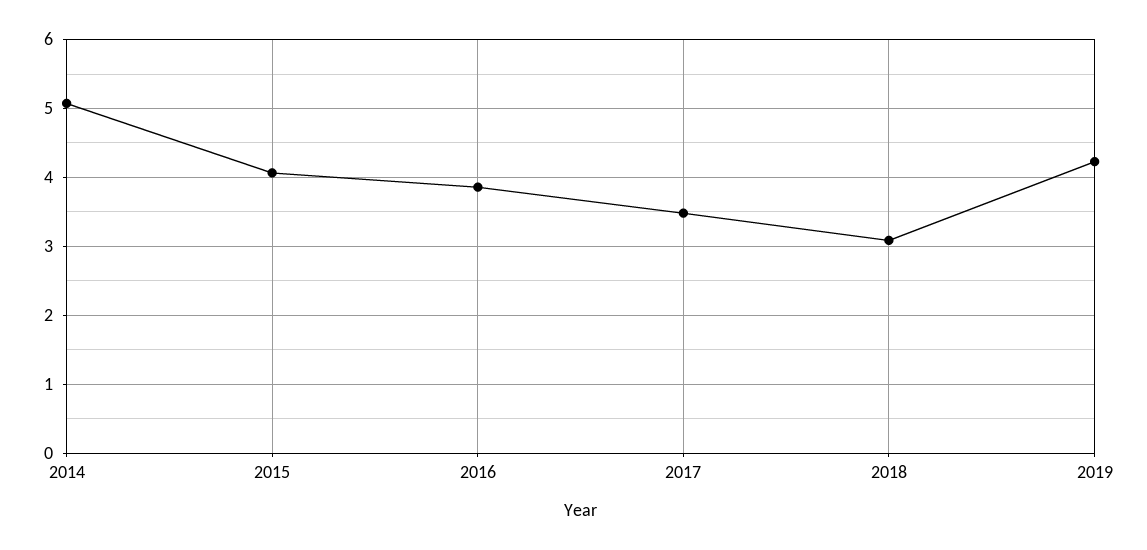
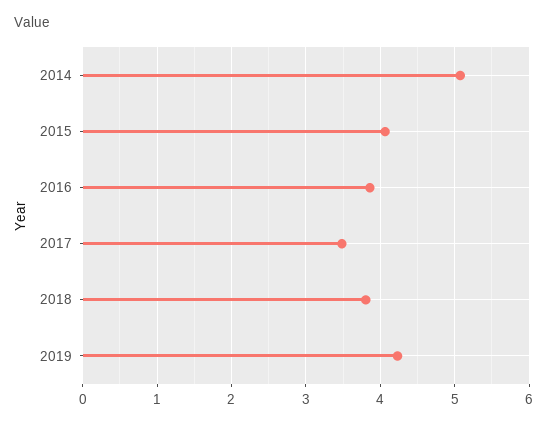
2018: 3.1 -> 3.8

